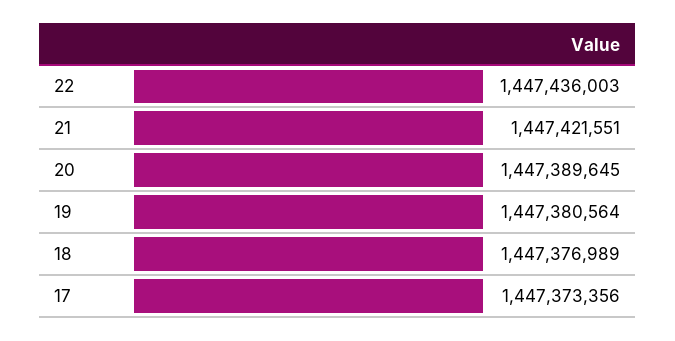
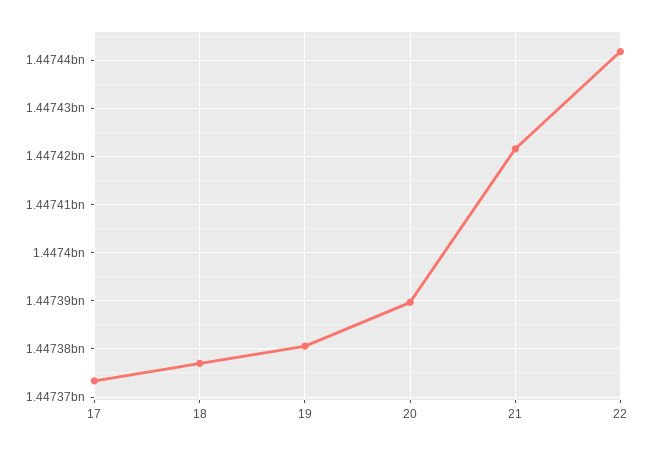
22: 1447436003 -> 1447442000

